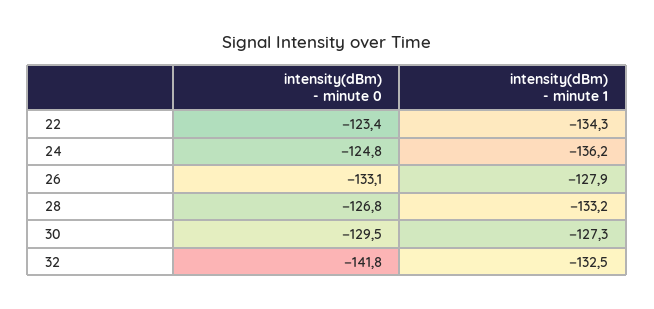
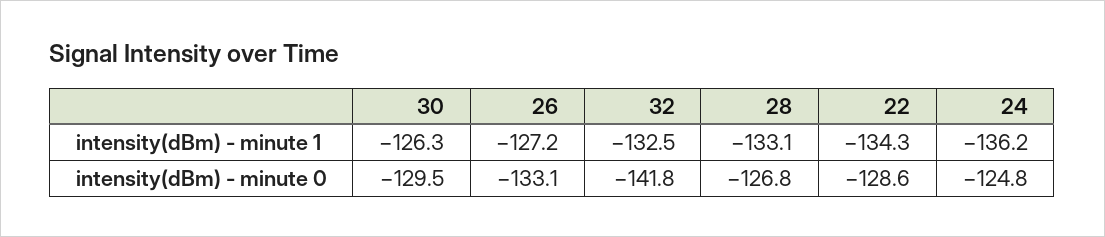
intensity(dBm) - minute 0, 22: -123.4 -> -128.6
intensity(dBm) - minute 1, 26: -127.9 -> -127.2
intensity(dBm) - minute 1, 28: -133.2 -> -133.1
intensity(dBm) - minute 1, 30: -127.3 -> -126.3

